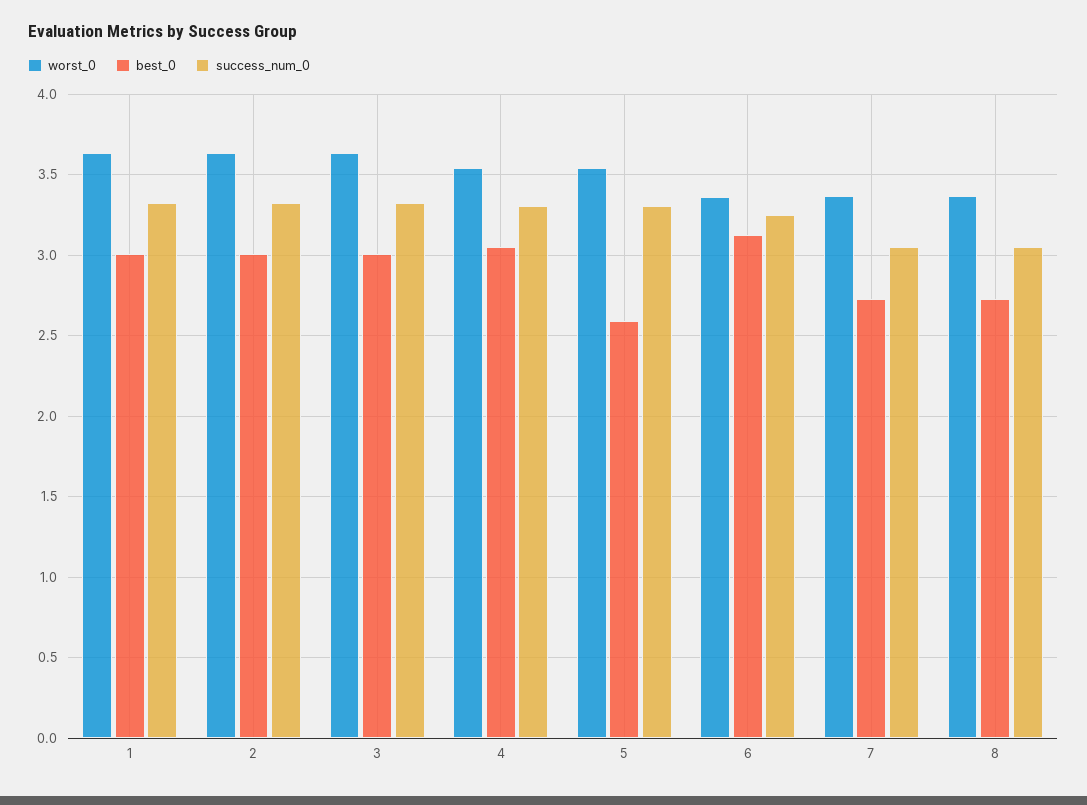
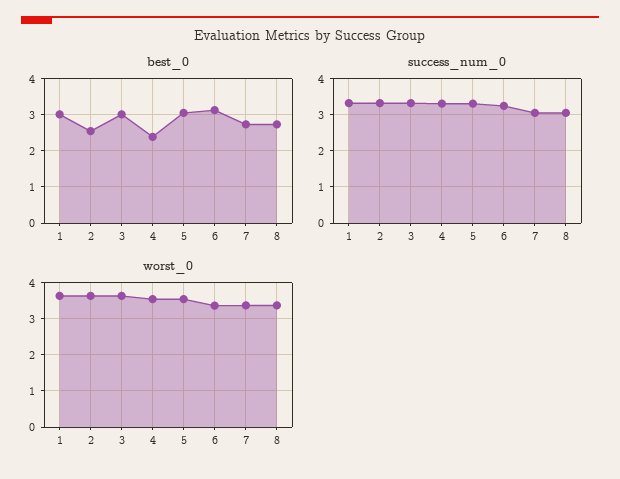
best_0, 2: 3 -> 2.6
best_0, 4: 3.05 -> 2.4
best_0, 5: 2.6 -> 3

